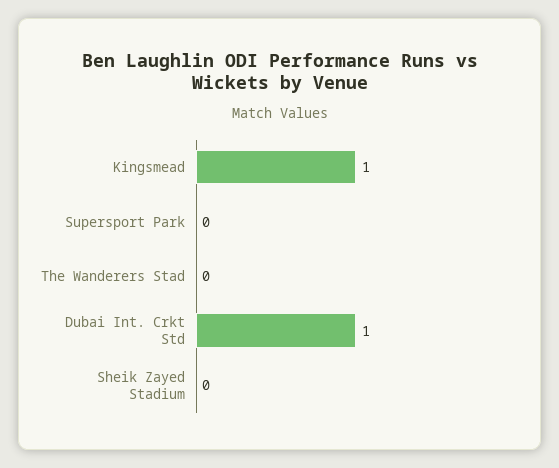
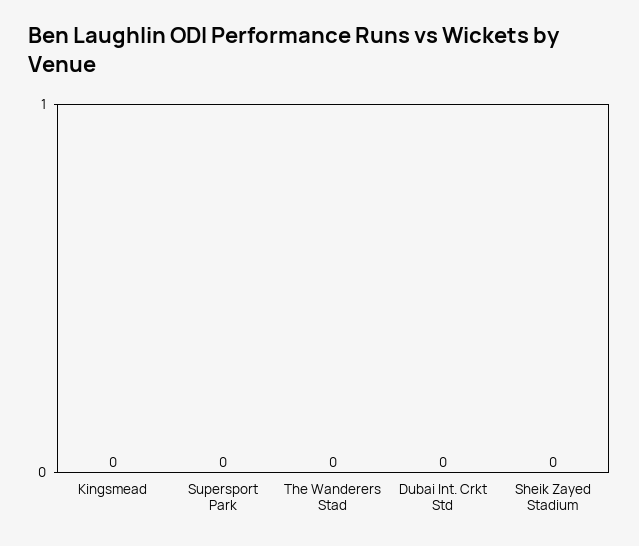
Kingsmead: 1 -> 0
Dubai Int. Crkt Std: 1 -> 0

